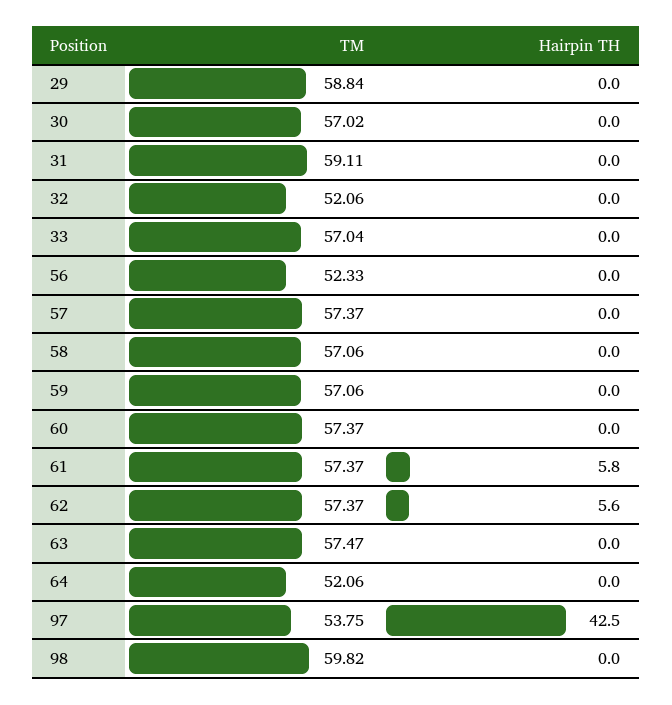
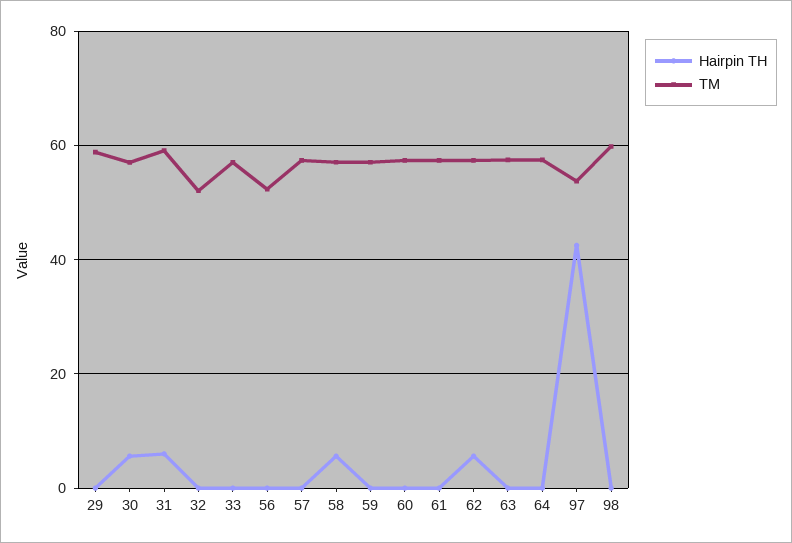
Hairpin TH, 30: 0 -> 6
Hairpin TH, 31: 0 -> 6
Hairpin TH, 58: 0 -> 6
Hairpin TH, 61: 5.8 -> 0
TM, 64: 52.06 -> 58

